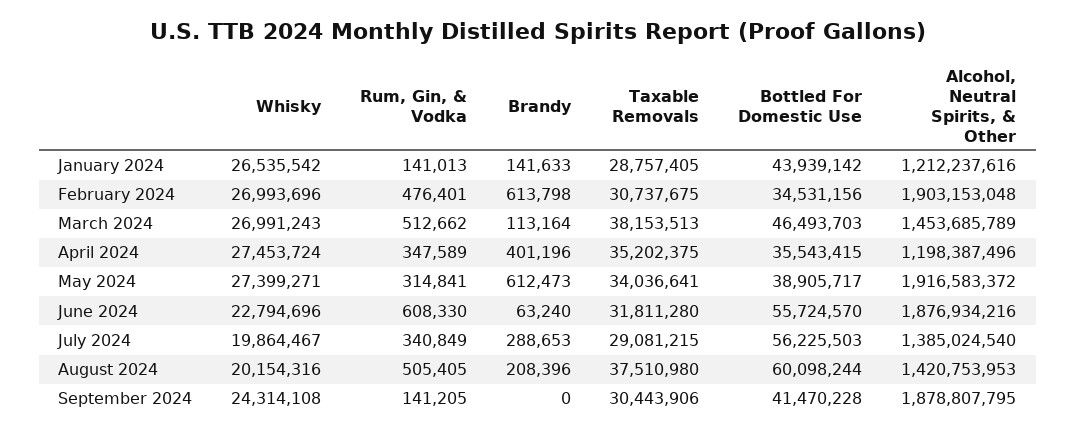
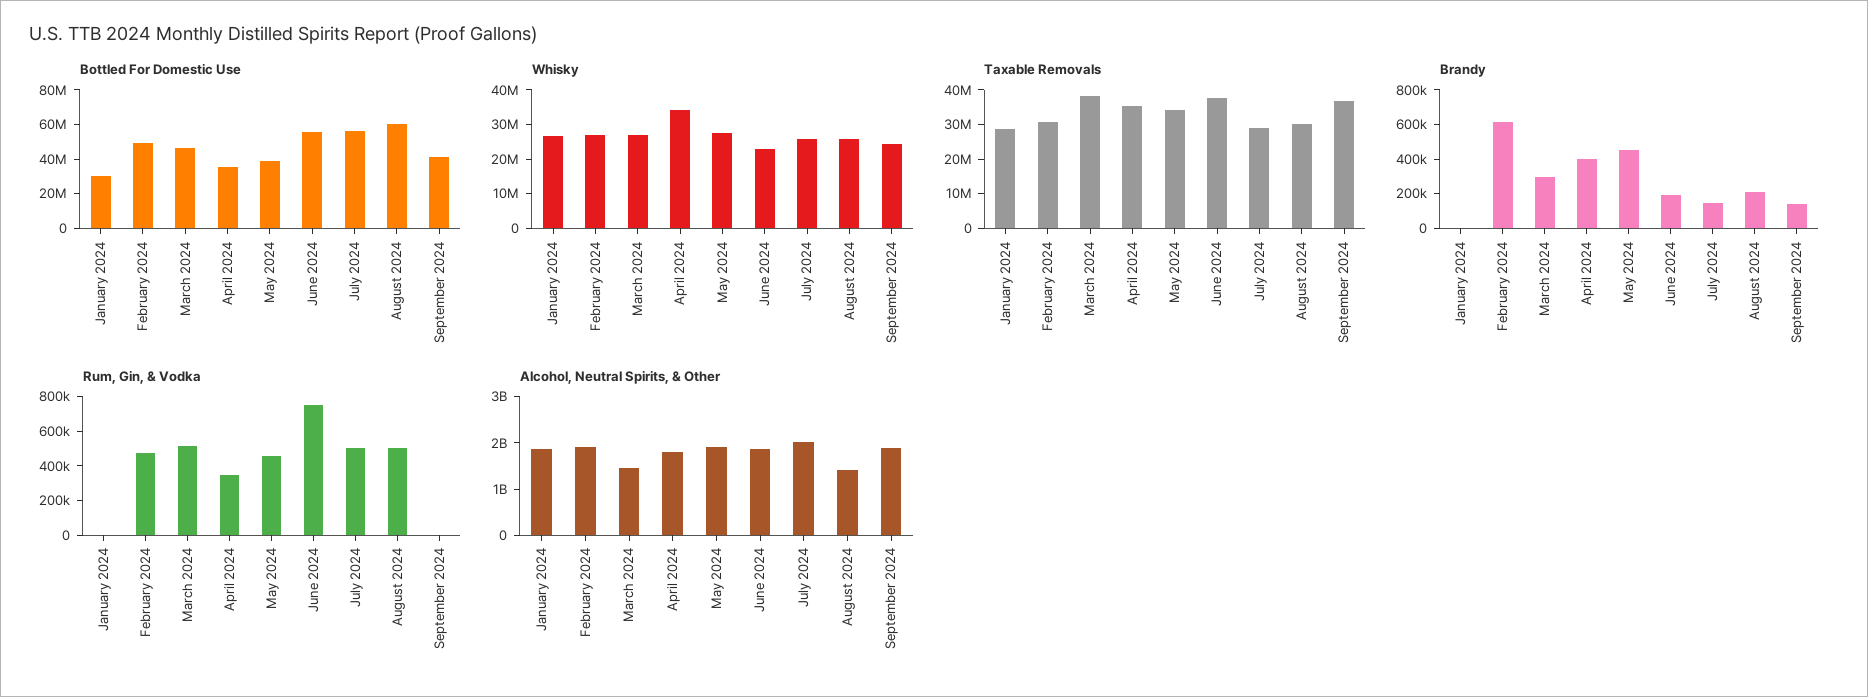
Rum, Gin, & Vodka, January 2024: 141013 -> 0
Brandy, January 2024: 141633 -> 0
Bottled For Domestic Use, January 2024: 43939142 -> 30000000
Alcohol, Neutral Spirits, & Other, January 2024: 1212237616 -> 1800000000
Bottled For Domestic Use, February 2024: 34531156 -> 50000000
Brandy, March 2024: 113164 -> 300000
Whisky, April 2024: 27453724 -> 35000000
Alcohol, Neutral Spirits, & Other, April 2024: 1198387496 -> 1800000000
Rum, Gin, & Vodka, May 2024: 314841 -> 450000
Brandy, May 2024: 612473 -> 450000
Rum, Gin, & Vodka, June 2024: 608330 -> 750000
Brandy, June 2024: 63240 -> 200000
Taxable Removals, June 2024: 31811280 -> 37500000
Whisky, July 2024: 19864467 -> 25000000
Rum, Gin, & Vodka, July 2024: 340849 -> 500000
Brandy, July 2024: 288653 -> 150000
Alcohol, Neutral Spirits, & Other, July 2024: 1385024540 -> 2000000000
Whisky, August 2024: 20154316 -> 25000000
Taxable Removals, August 2024: 37510980 -> 30000000
Rum, Gin, & Vodka, September 2024: 141205 -> 0
Brandy, September 2024: 0 -> 150000
Taxable Removals, September 2024: 30443906 -> 37500000

